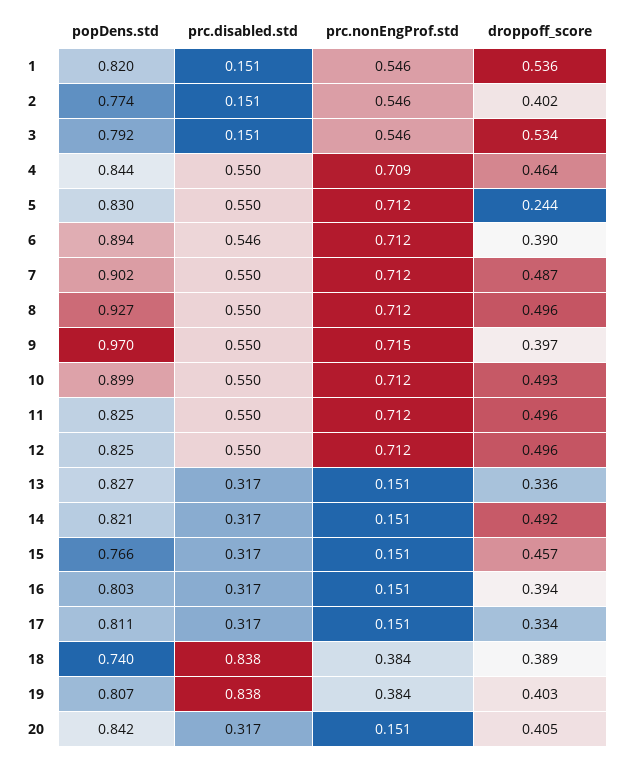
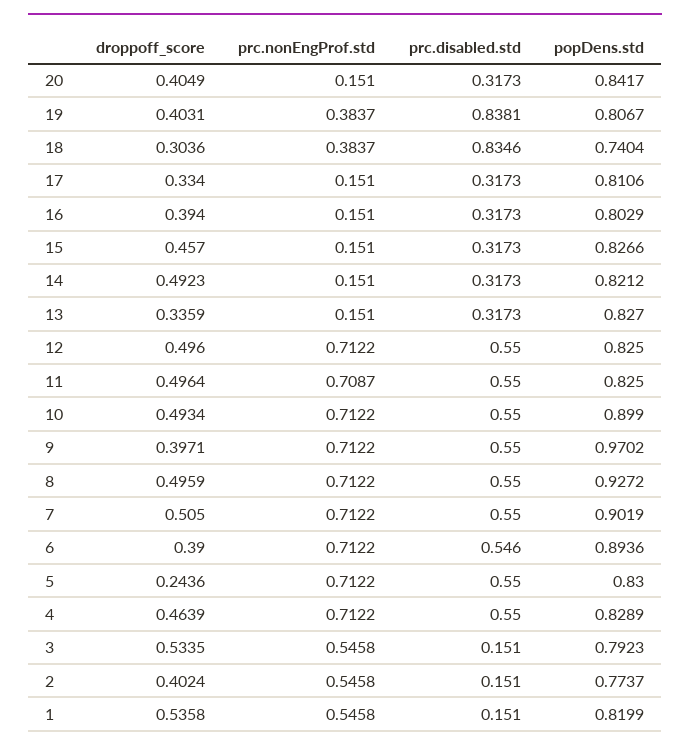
popDens.std, 4: 0.844 -> 0.8289
prc.nonEngProf.std, 4: 0.709 -> 0.7122
droppoff_score, 7: 0.487 -> 0.505
prc.nonEngProf.std, 9: 0.715 -> 0.7122
prc.nonEngProf.std, 11: 0.712 -> 0.7087
popDens.std, 15: 0.766 -> 0.8266
prc.disabled.std, 18: 0.838 -> 0.8346
droppoff_score, 18: 0.389 -> 0.3036

